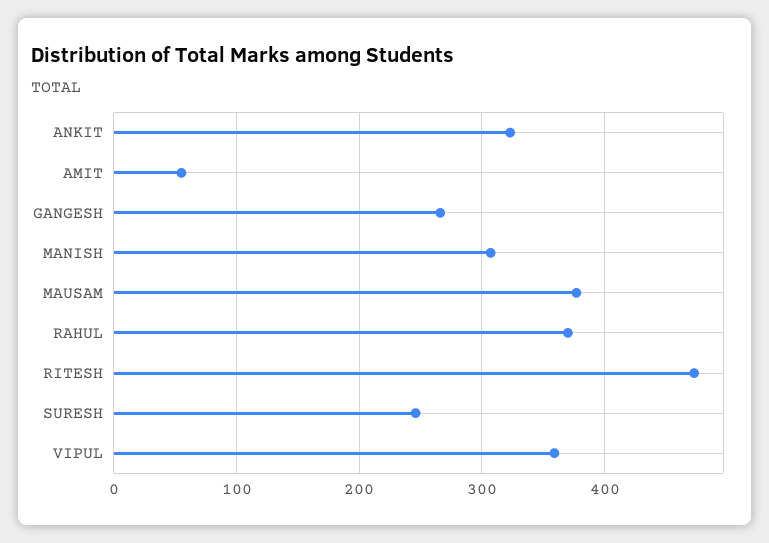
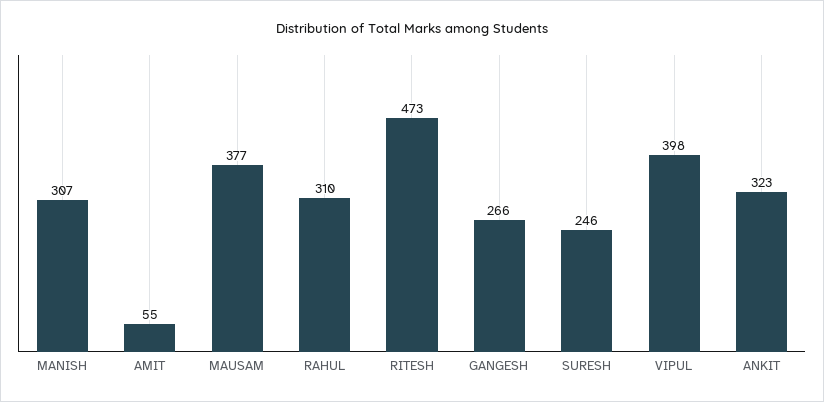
RAHUL: 370 -> 310
VIPUL: 360 -> 398

